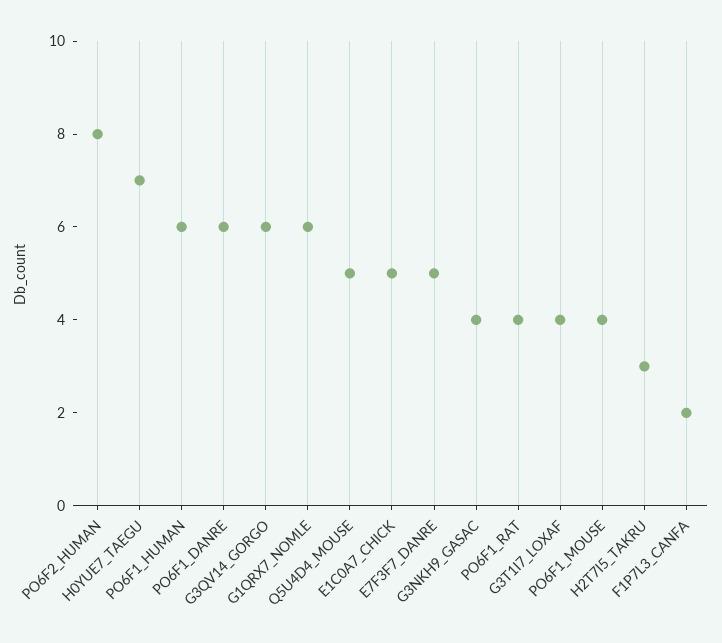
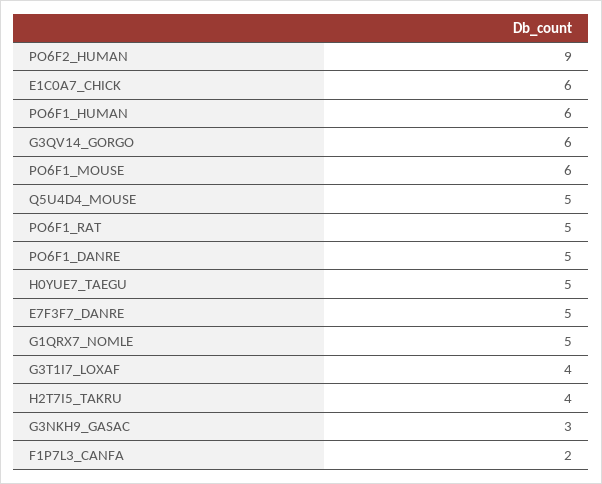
PO6F2_HUMAN: 8 -> 9
H0YUE7_TAEGU: 7 -> 5
PO6F1_DANRE: 6 -> 5
G1QRX7_NOMLE: 6 -> 5
E1C0A7_CHICK: 5 -> 6
G3NKH9_GASAC: 4 -> 3
PO6F1_RAT: 4 -> 5
PO6F1_MOUSE: 4 -> 6
H2T7I5_TAKRU: 3 -> 4

